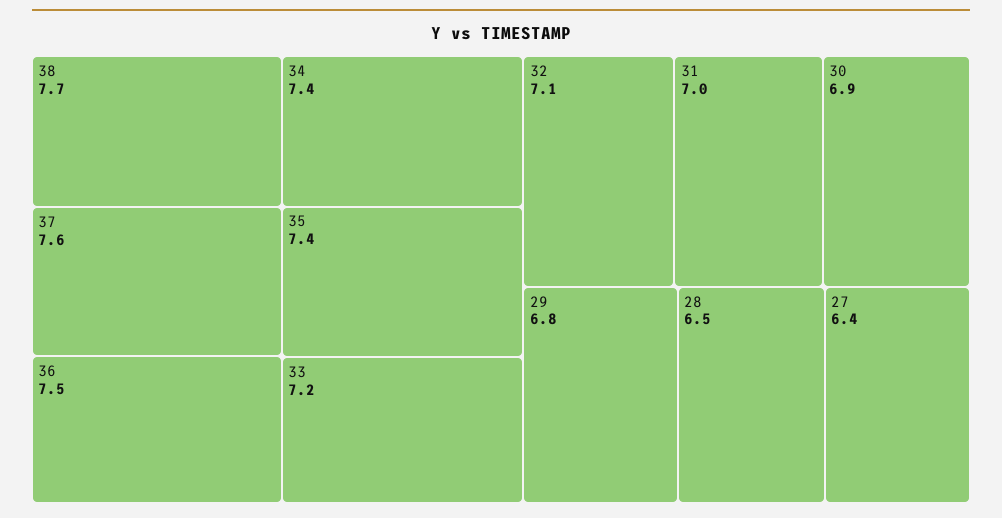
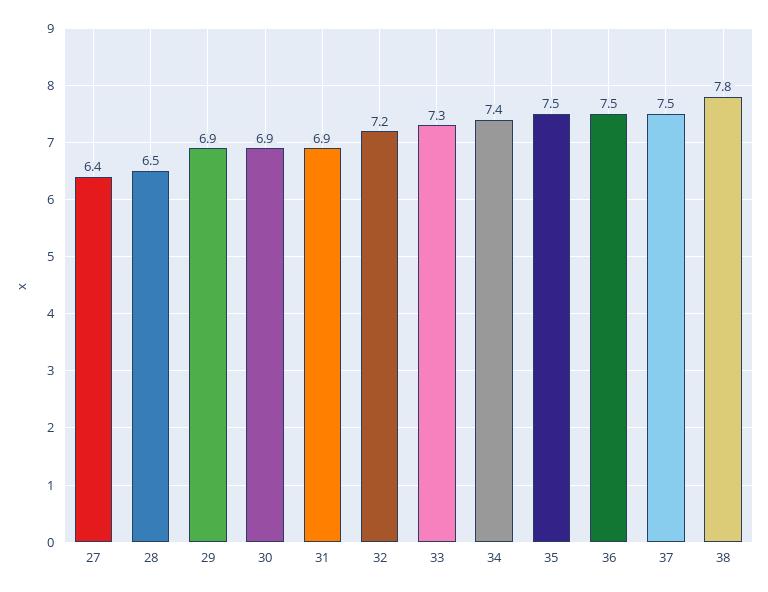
38: 7.7 -> 7.8
37: 7.6 -> 7.5
35: 7.4 -> 7.5
33: 7.2 -> 7.3
32: 7.1 -> 7.2
31: 7 -> 6.9
29: 6.8 -> 6.9

